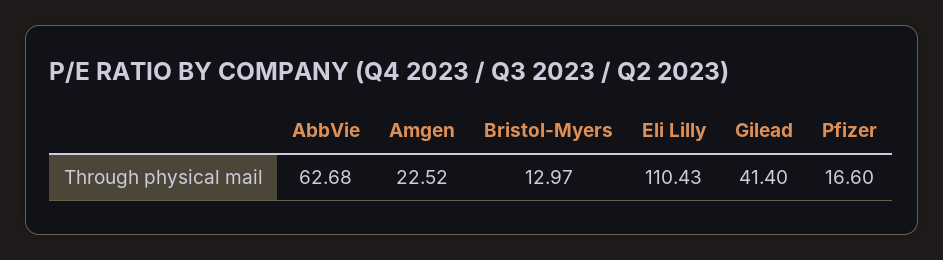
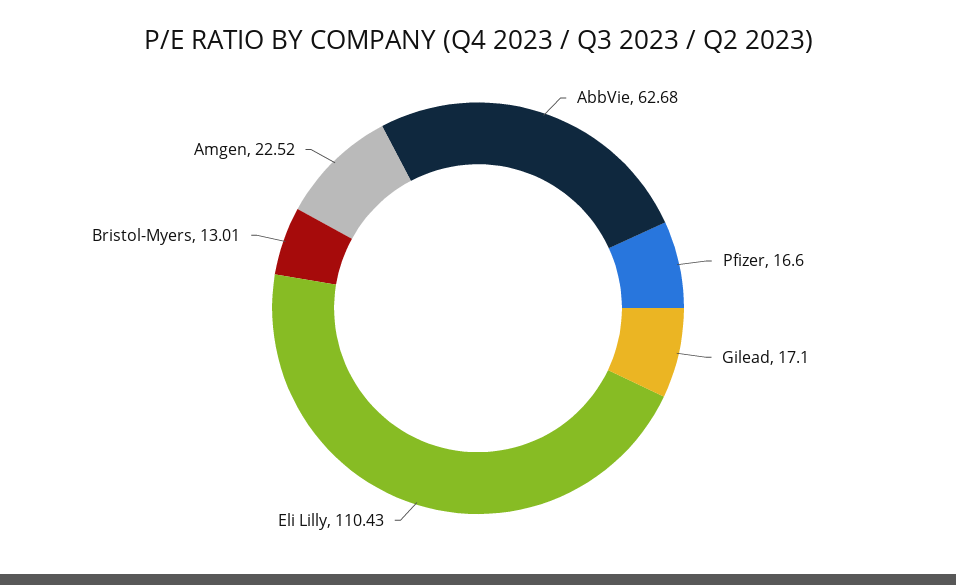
Bristol-Myers: 12.97 -> 13.01
Gilead: 41.4 -> 17.1

